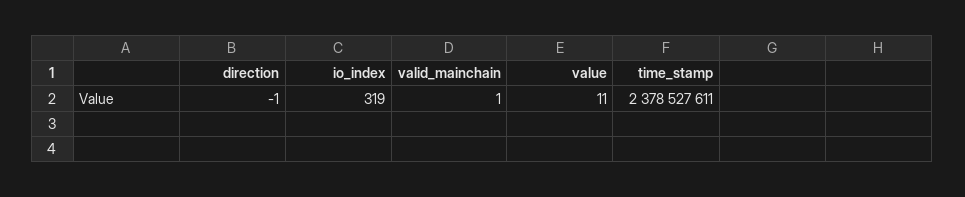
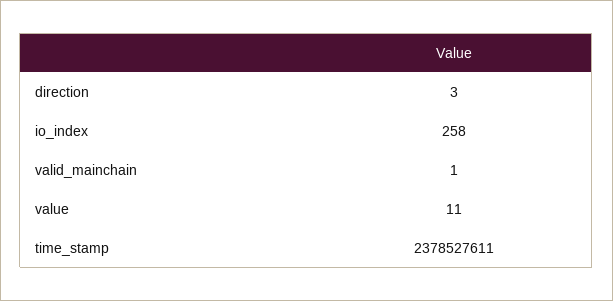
direction: -1 -> 3
io_index: 319 -> 258

